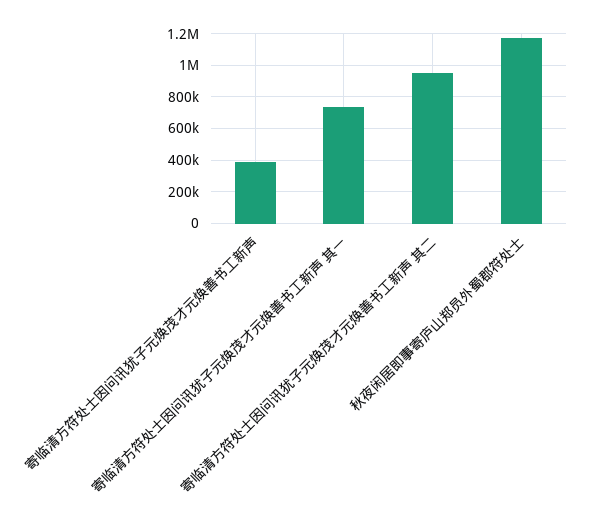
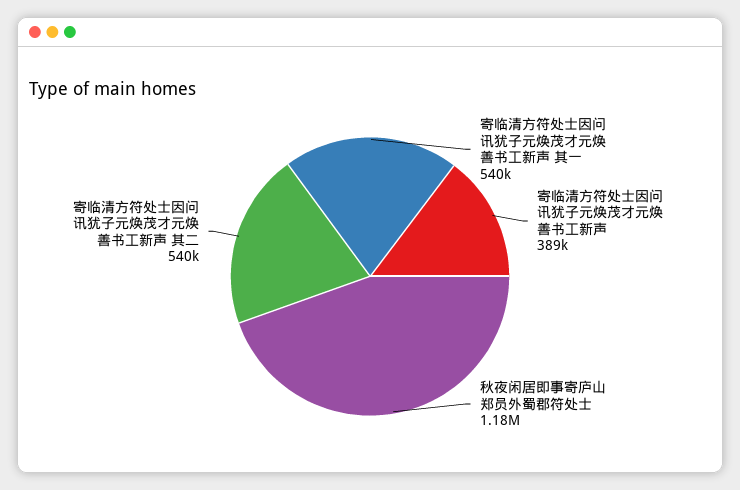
寄临清方符处士因问讯犹子元焕茂才元焕善书工新声 其一: 750000 -> 540000
寄临清方符处士因问讯犹子元焕茂才元焕善书工新声 其二: 950000 -> 540000

